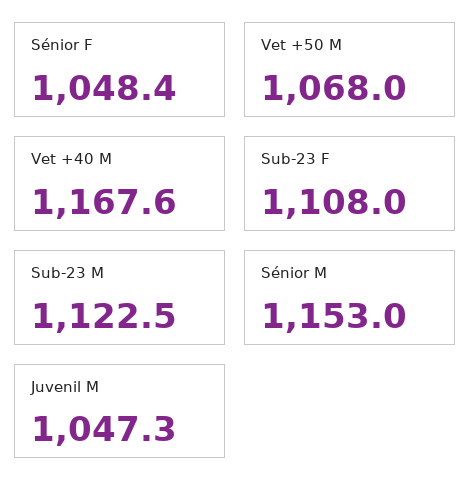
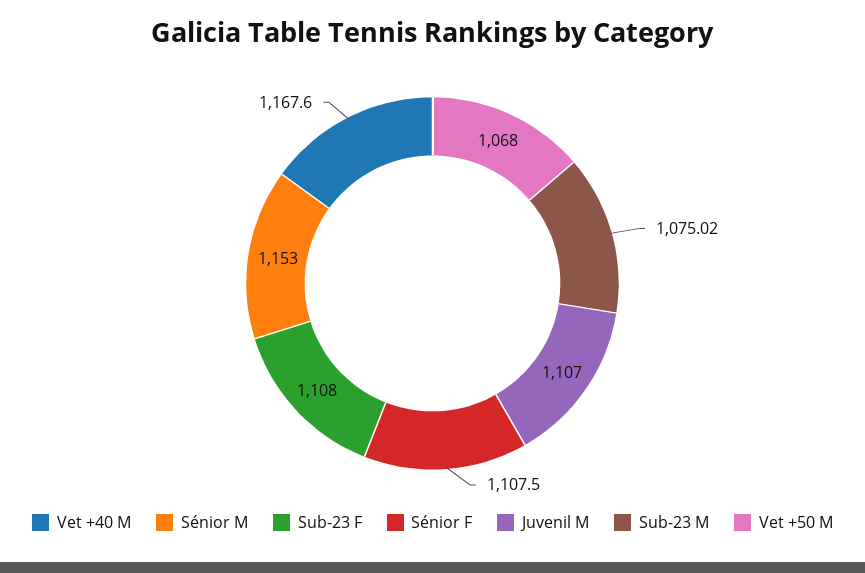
Sénior F: 1048.4 -> 1107.5
Sub-23 M: 1122.5 -> 1075.02
Juvenil M: 1047.3 -> 1107

